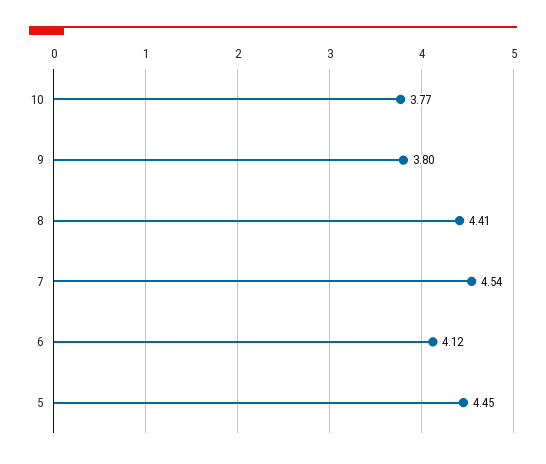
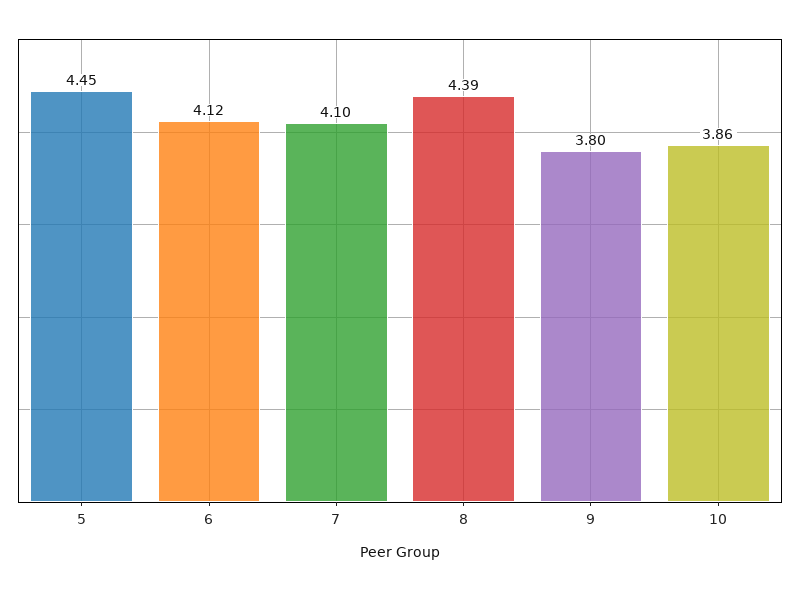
10: 3.77 -> 3.86
8: 4.41 -> 4.39
7: 4.54 -> 4.1

